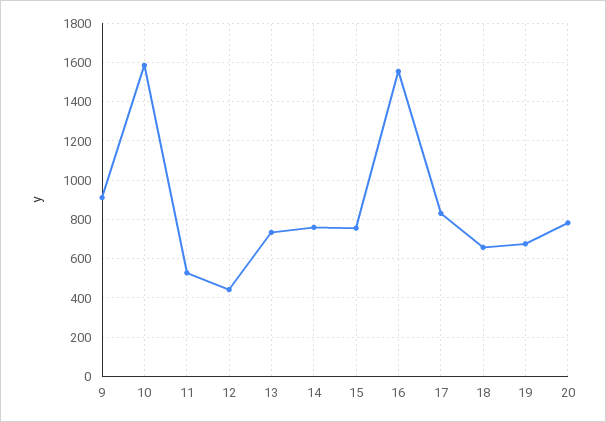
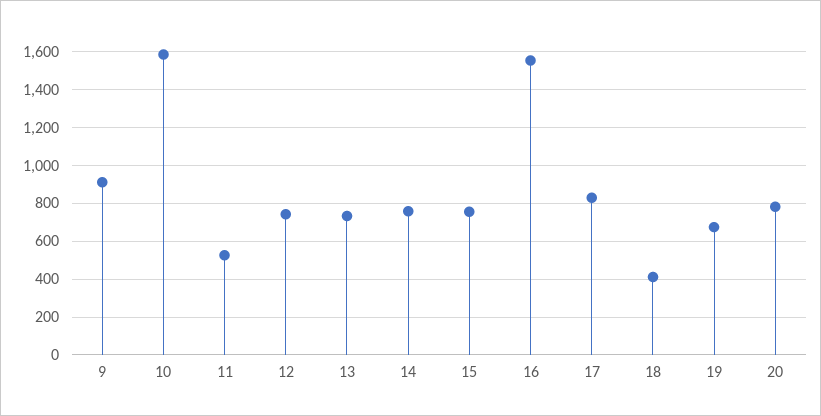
12: 450 -> 750
18: 650 -> 400

